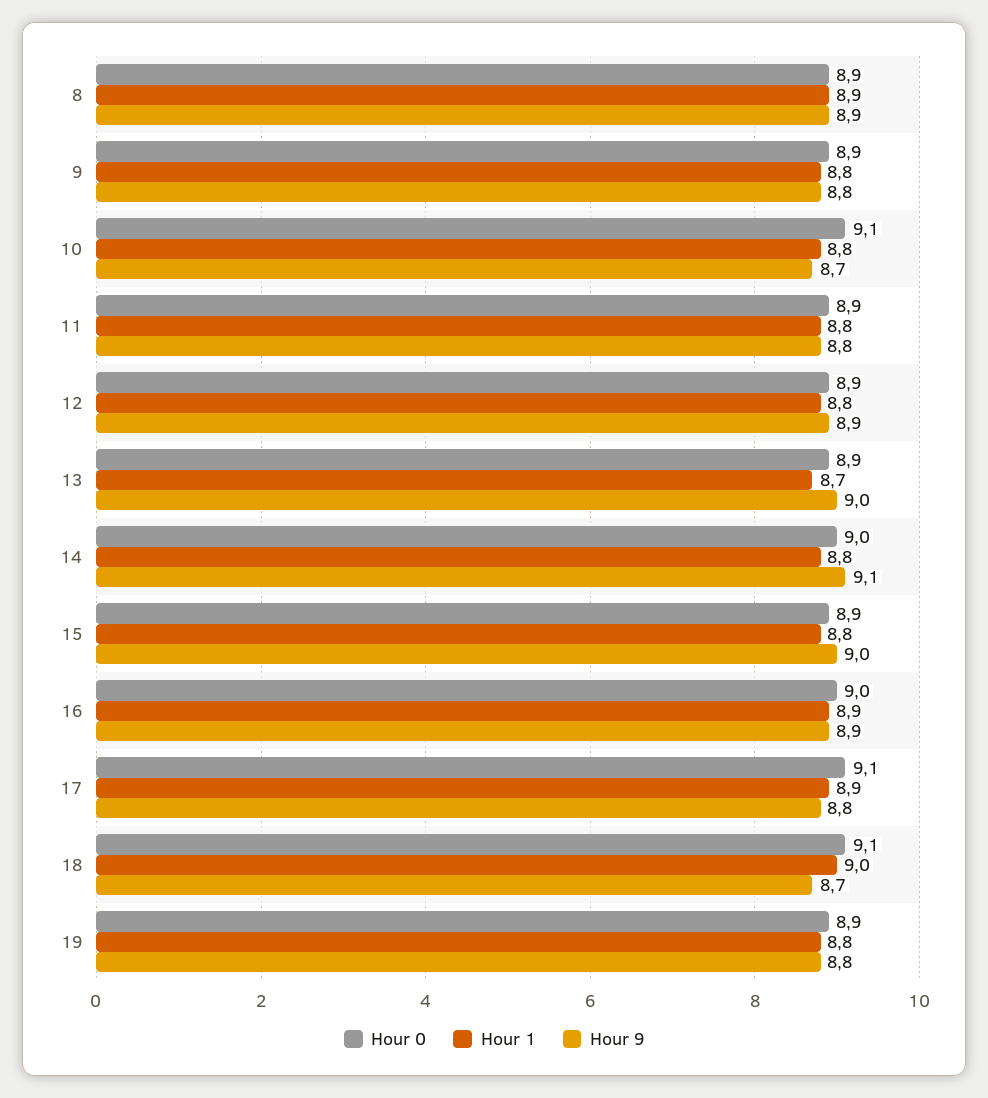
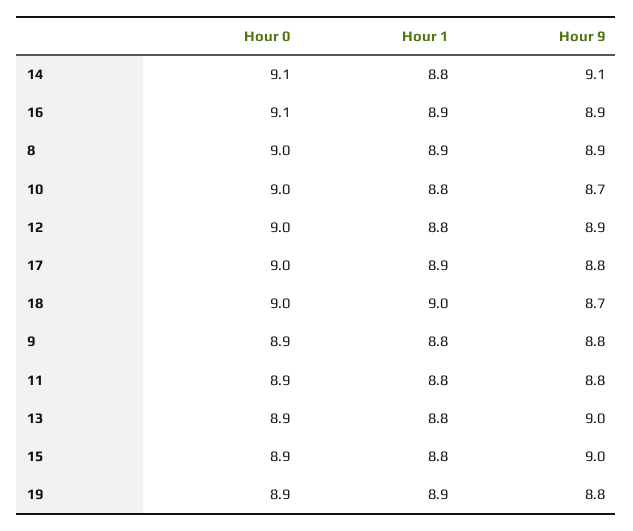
Hour 0, 8: 8.9 -> 9
Hour 0, 10: 9.1 -> 9
Hour 0, 12: 8.9 -> 9
Hour 1, 13: 8.7 -> 8.8
Hour 0, 14: 9 -> 9.1
Hour 0, 16: 9 -> 9.1
Hour 0, 17: 9.1 -> 9
Hour 0, 18: 9.1 -> 9
Hour 1, 19: 8.8 -> 8.9

